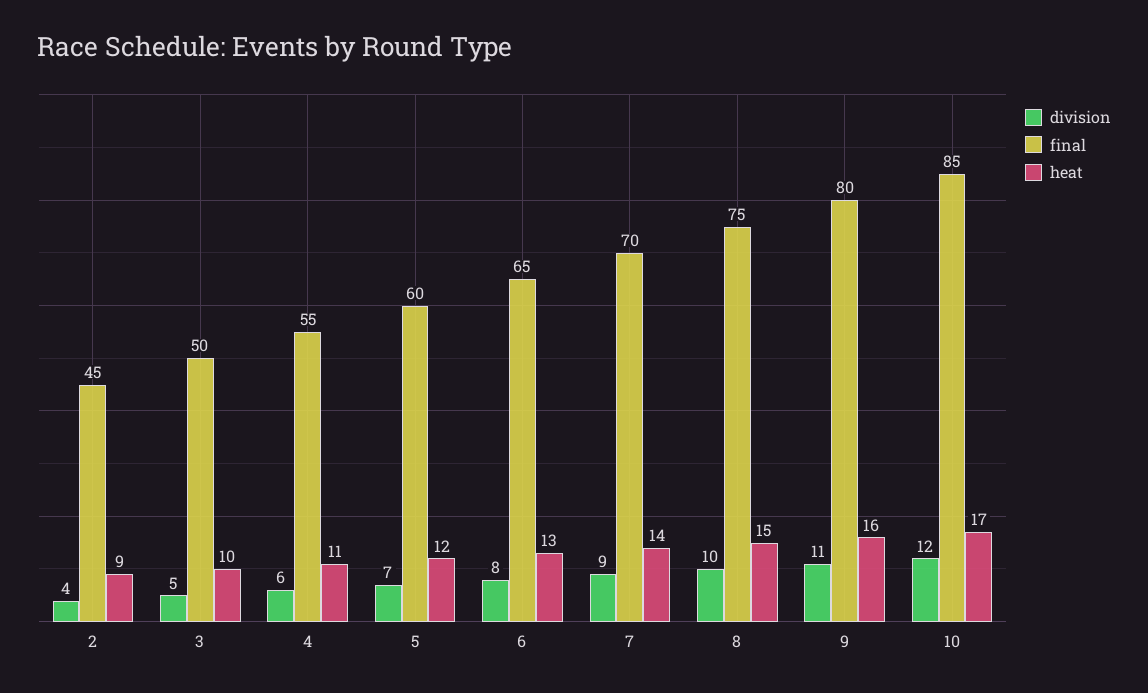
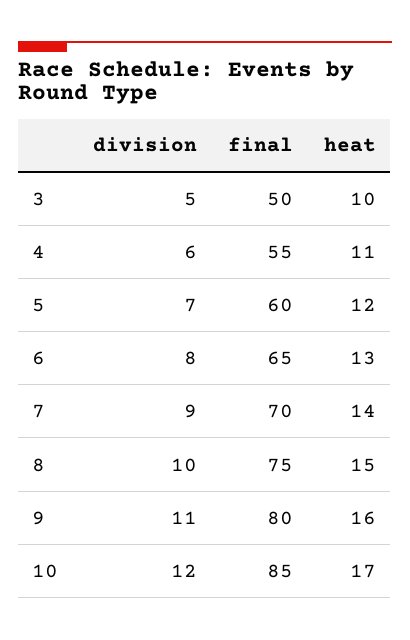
division, 2: 4 -> none
final, 2: 45 -> none
heat, 2: 9 -> none

